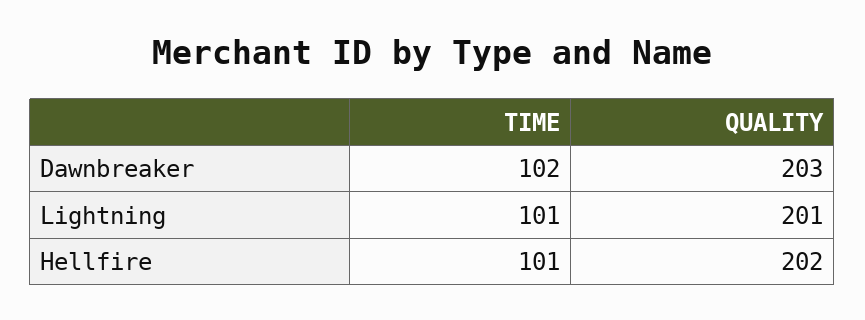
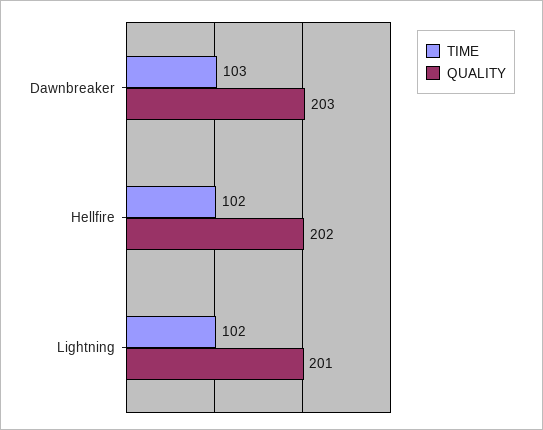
TIME, Dawnbreaker: 102 -> 103
TIME, Lightning: 101 -> 102
TIME, Hellfire: 101 -> 102

